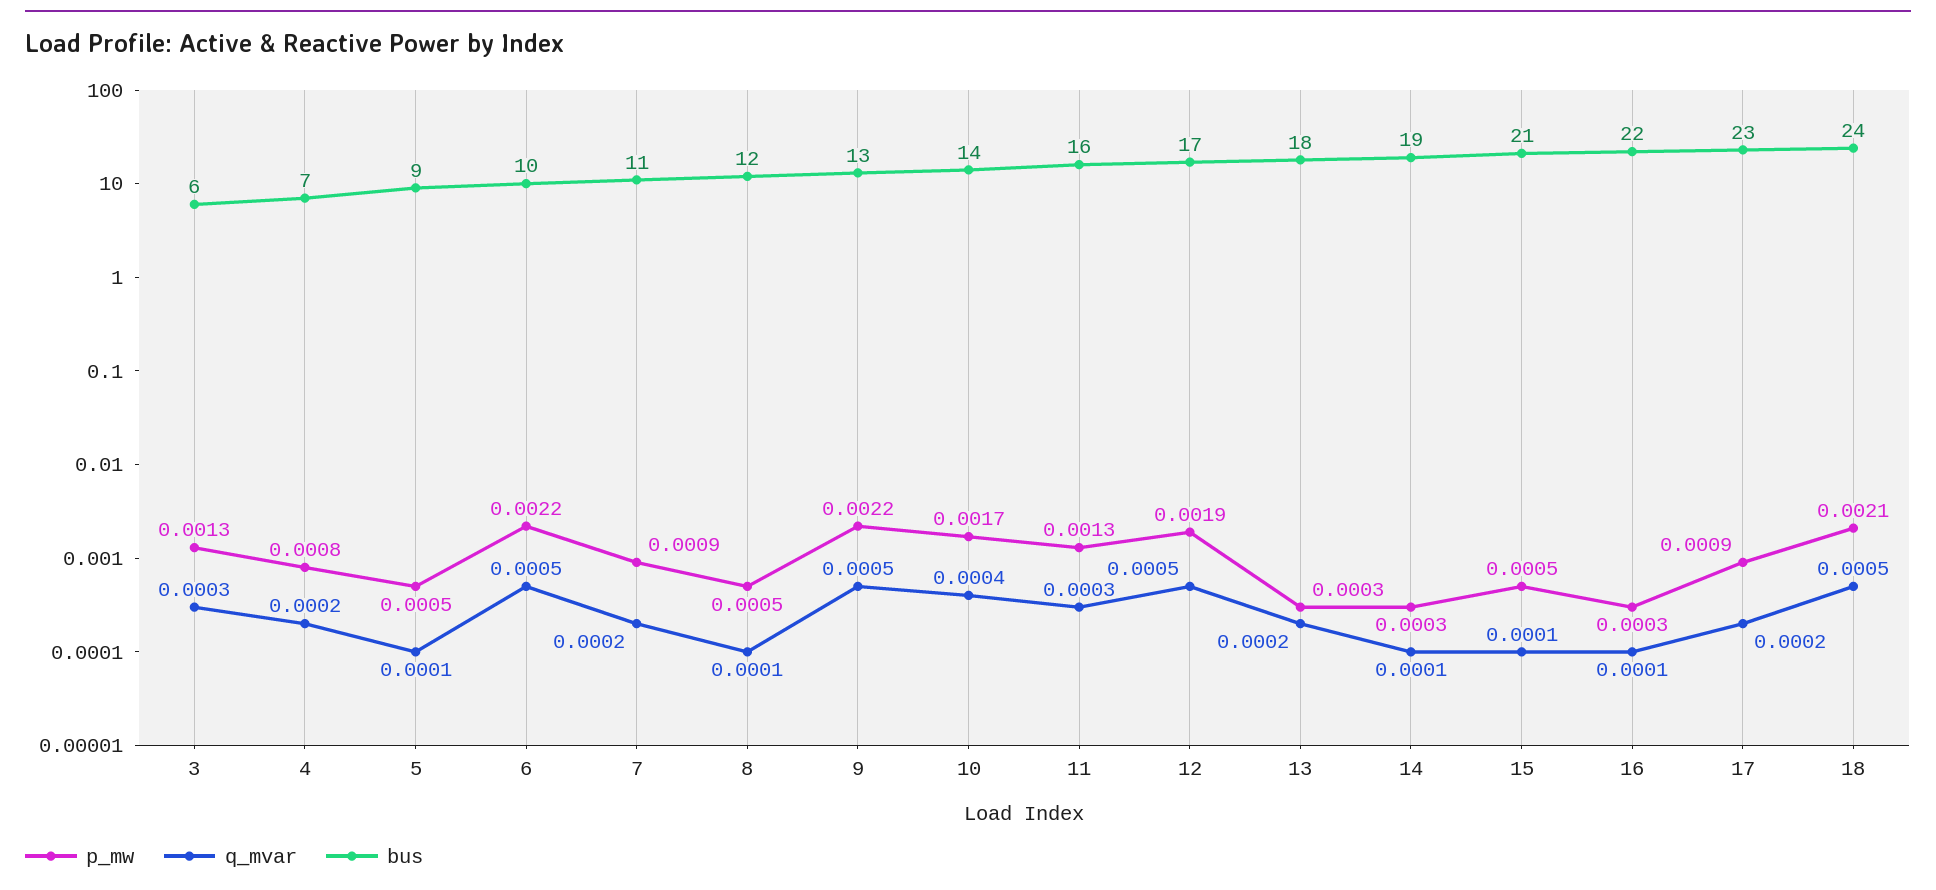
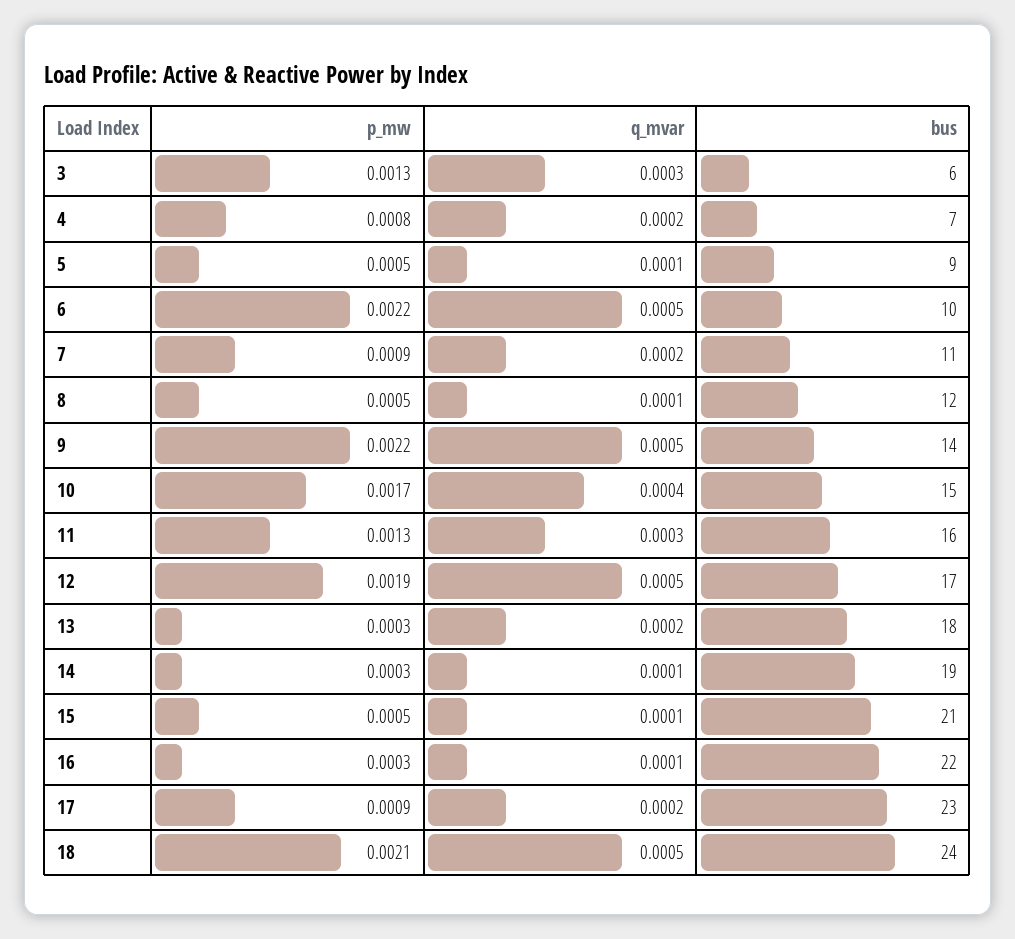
bus, 9: 13 -> 14
bus, 10: 14 -> 15

